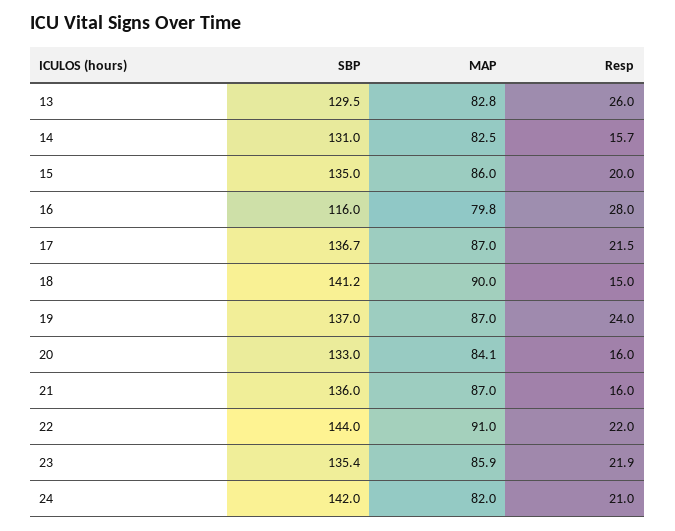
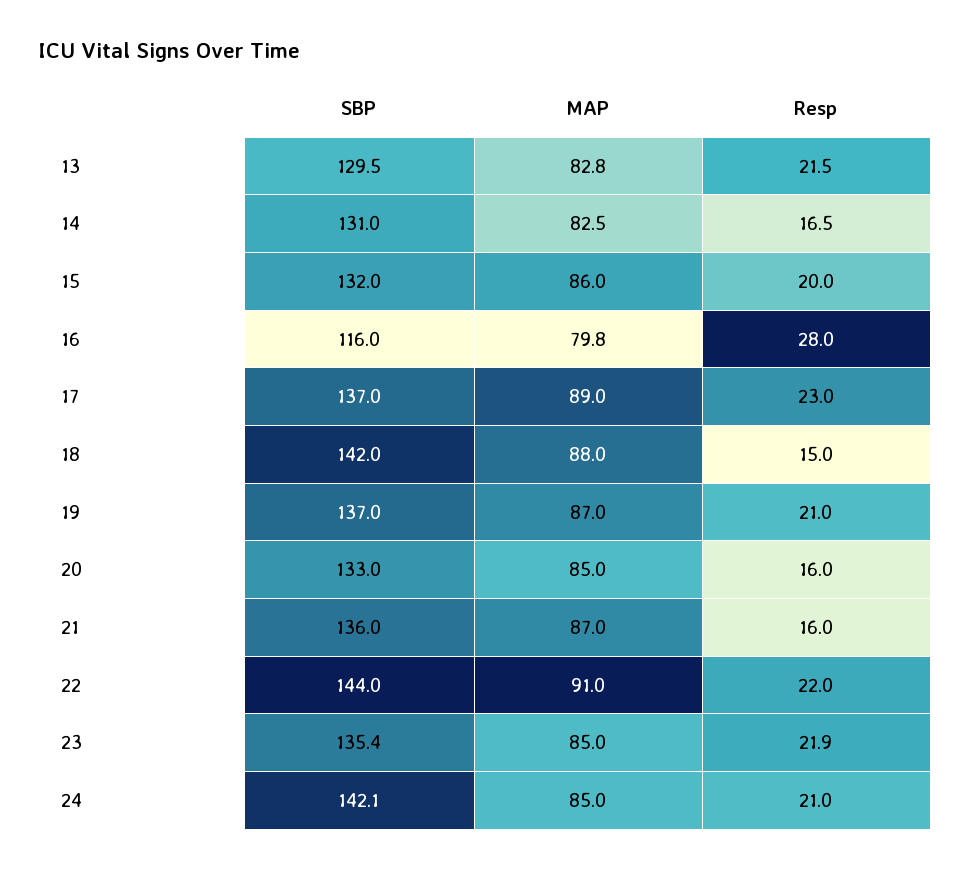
Resp, 13: 26 -> 21.5
Resp, 14: 15.7 -> 16.5
SBP, 15: 135 -> 132
SBP, 17: 136.7 -> 137
MAP, 17: 87 -> 89
Resp, 17: 21.5 -> 23
SBP, 18: 141.2 -> 142
MAP, 18: 90 -> 88
Resp, 19: 24 -> 21
MAP, 20: 84.1 -> 85
MAP, 23: 85.9 -> 85
SBP, 24: 142 -> 142.1
MAP, 24: 82 -> 85

